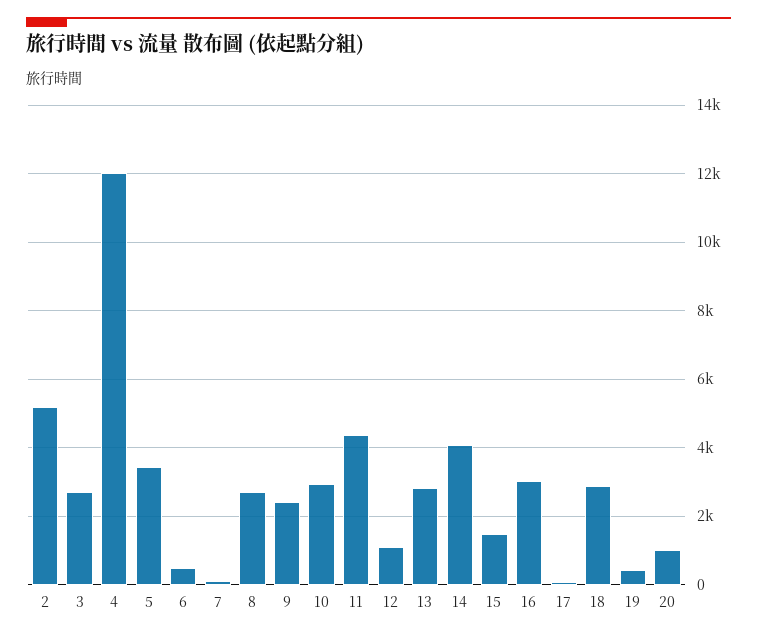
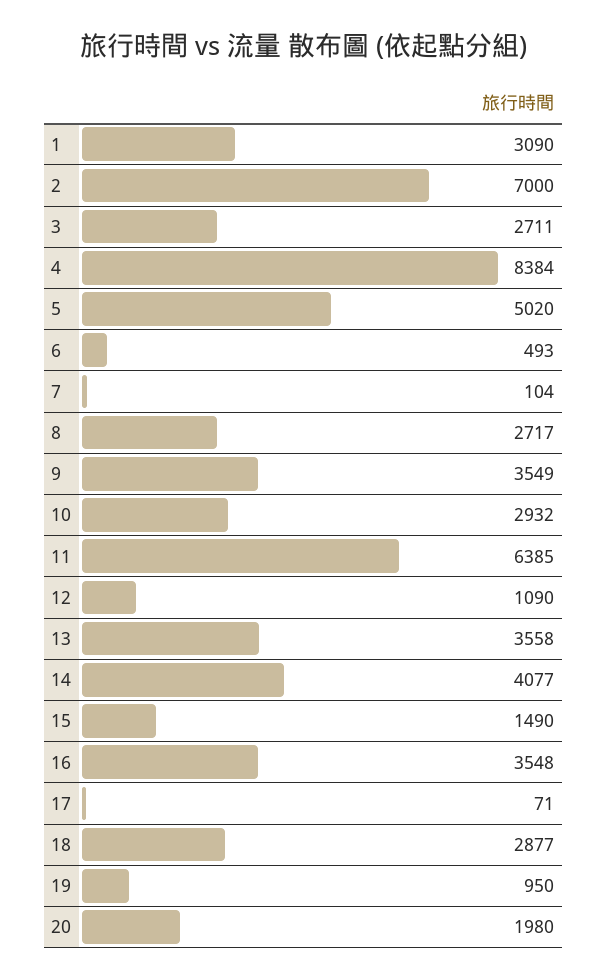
2: 5200 -> 7000
4: 12000 -> 8384
5: 3400 -> 5020
9: 2400 -> 3549
11: 4400 -> 6385
13: 2800 -> 3558
16: 3000 -> 3548
19: 400 -> 950
20: 1000 -> 1980
1: none -> 3090

